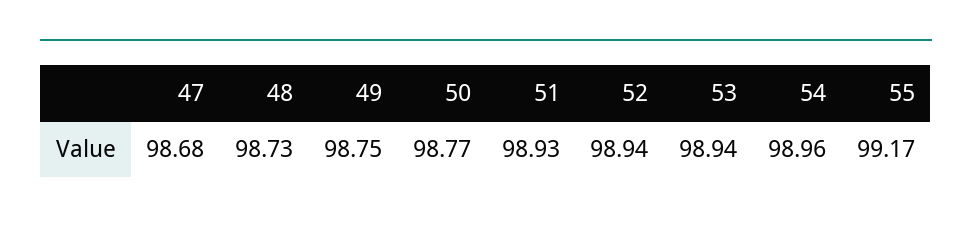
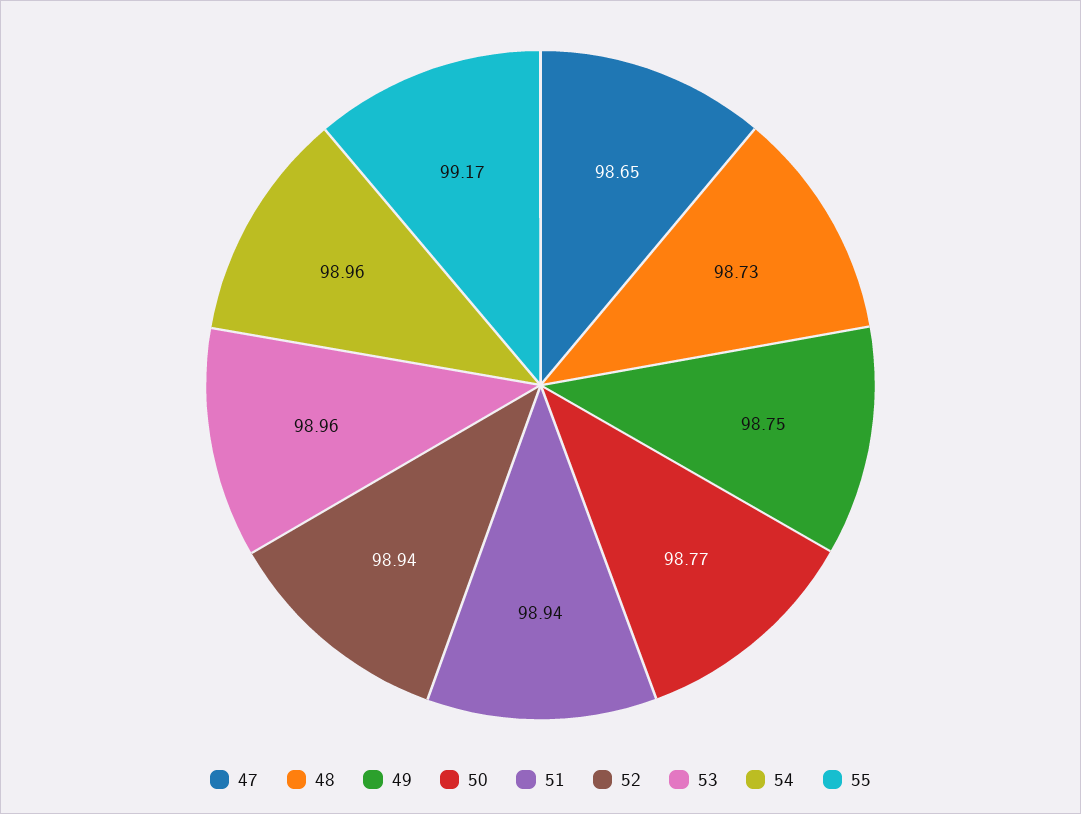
47: 98.68 -> 98.65
51: 98.93 -> 98.94
53: 98.94 -> 98.96

